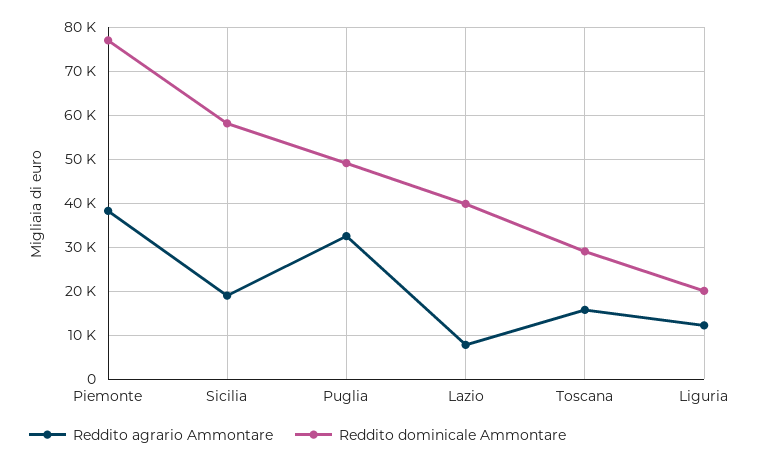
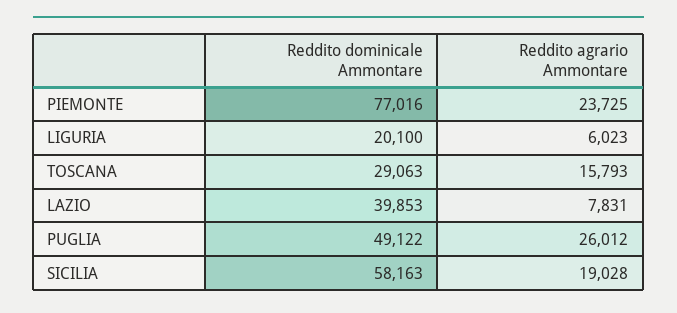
Reddito agrario Ammontare, Piemonte: 38000 -> 23725
Reddito agrario Ammontare, Puglia: 32000 -> 26012
Reddito agrario Ammontare, Liguria: 12000 -> 6023

